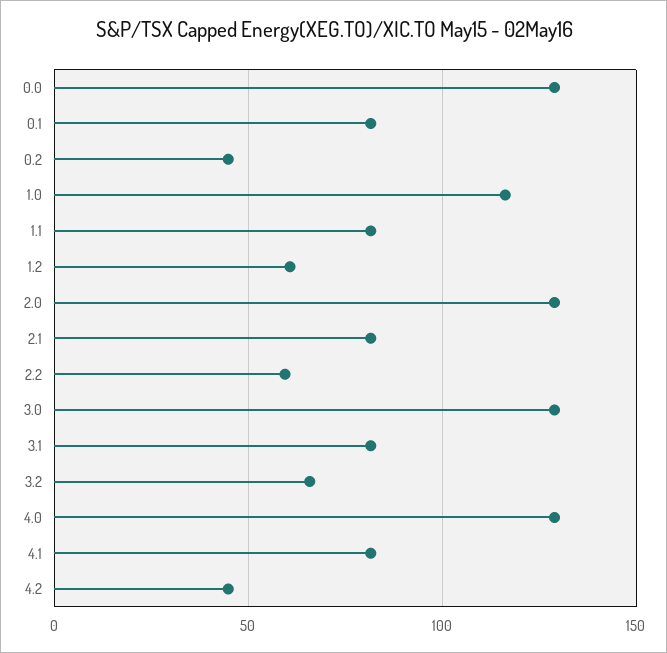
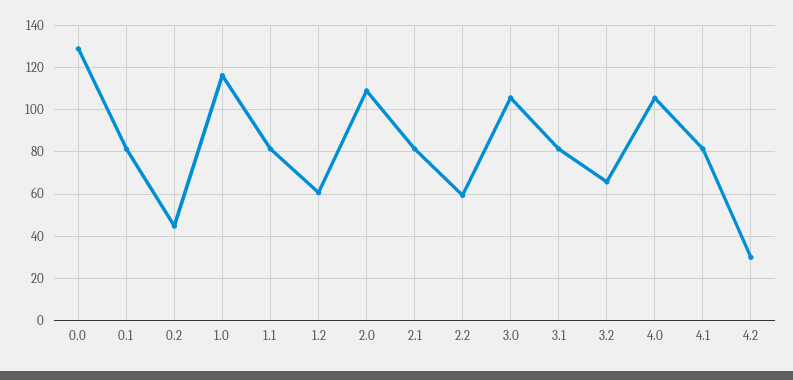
2.0: 130 -> 110
3.0: 130 -> 105
4.0: 130 -> 105
4.2: 45 -> 30

